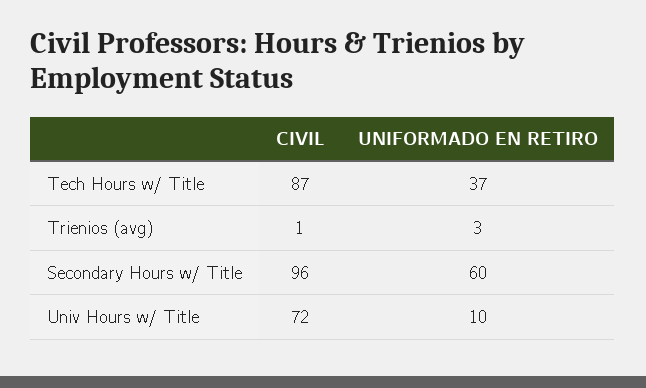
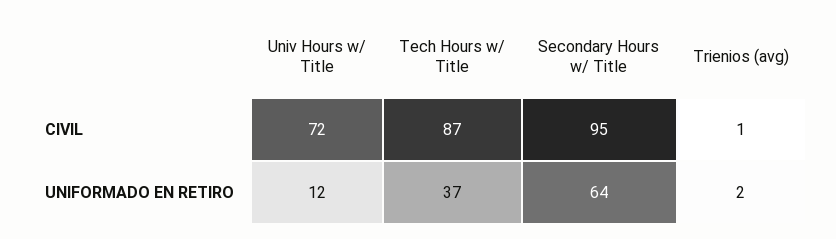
UNIFORMADO EN RETIRO, Trienios (avg): 3 -> 2
CIVIL, Secondary Hours w/ Title: 96 -> 95
UNIFORMADO EN RETIRO, Secondary Hours w/ Title: 60 -> 64
UNIFORMADO EN RETIRO, Univ Hours w/ Title: 10 -> 12

